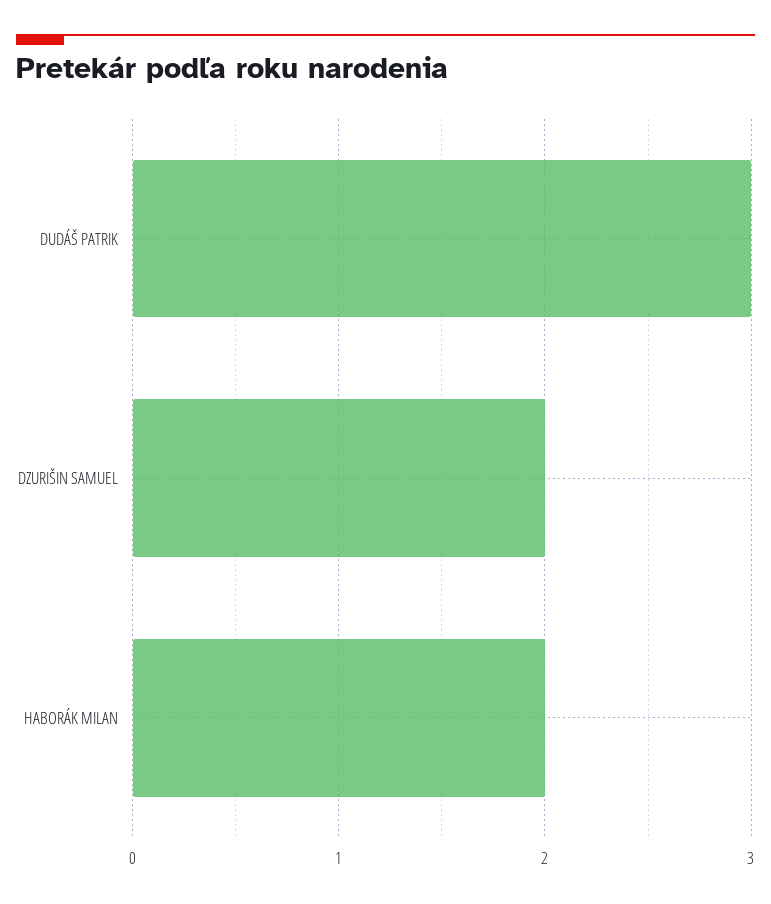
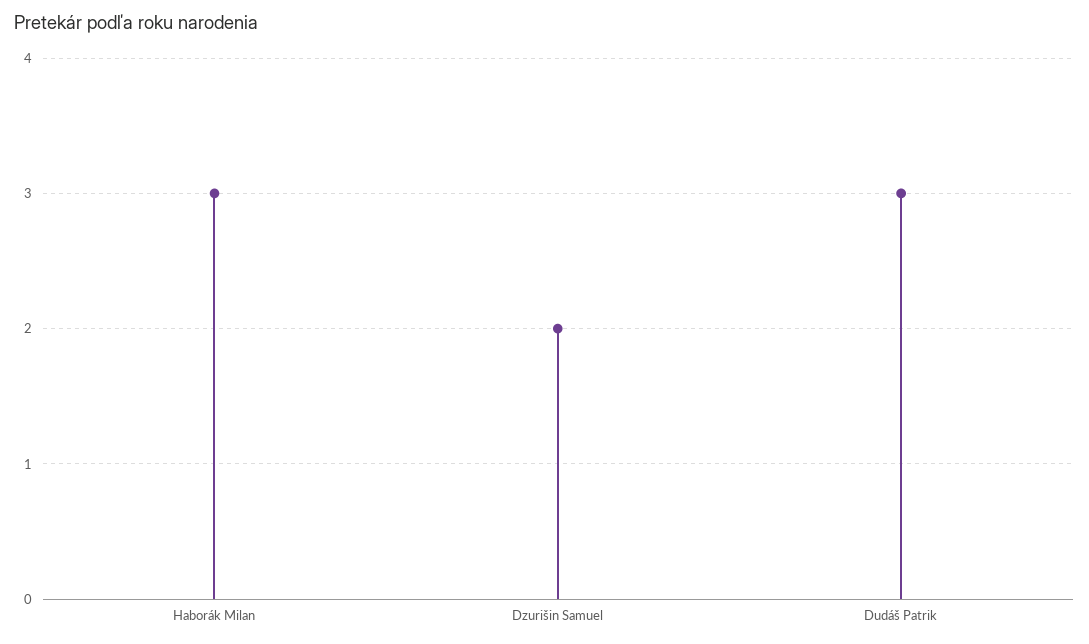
HABORÁK MILAN: 2 -> 3

